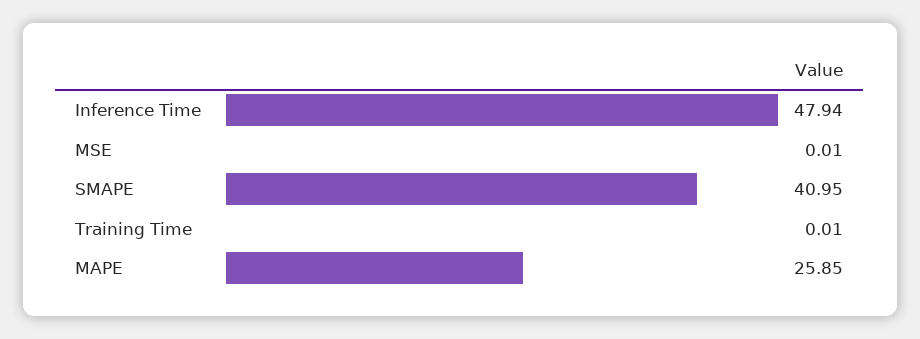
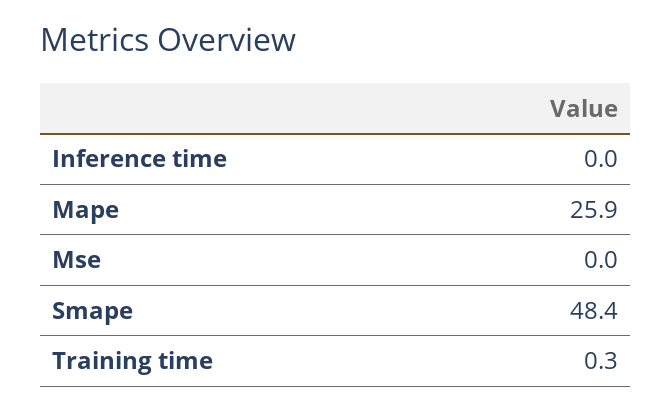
Inference Time: 47.94 -> 0
SMAPE: 40.95 -> 48.4
Training Time: 0.01 -> 0.3

